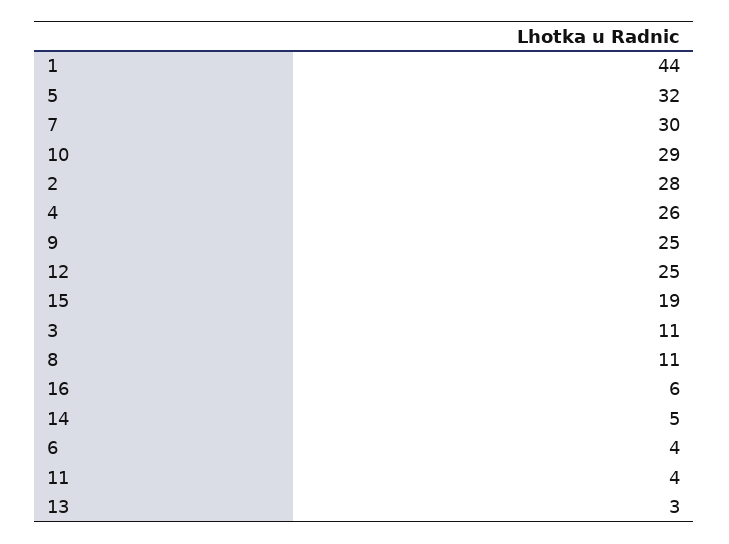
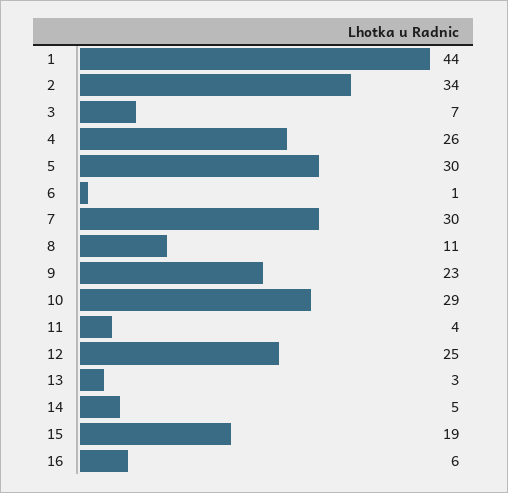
5: 32 -> 30
2: 28 -> 34
9: 25 -> 23
3: 11 -> 7
6: 4 -> 1

